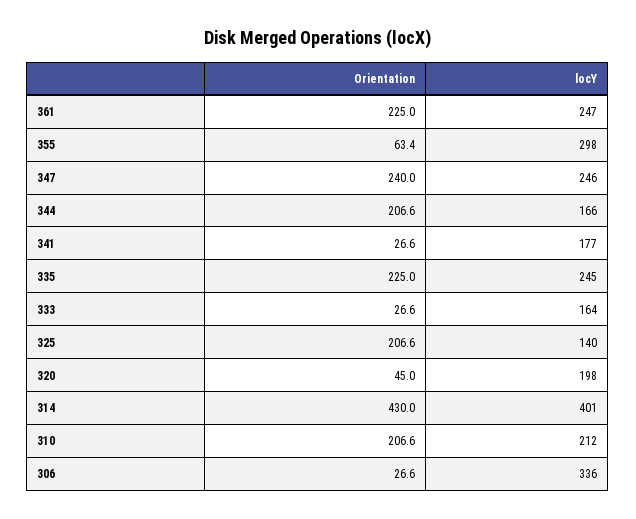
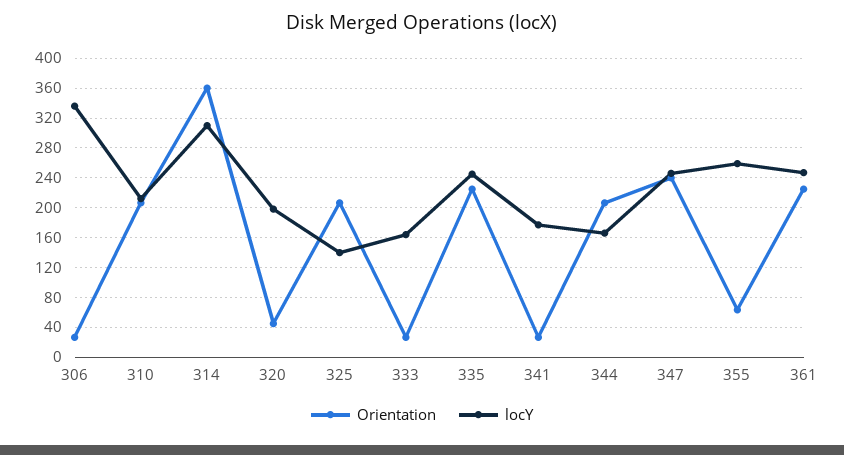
locY, 355: 298 -> 260
Orientation, 314: 430 -> 360
locY, 314: 401 -> 310

